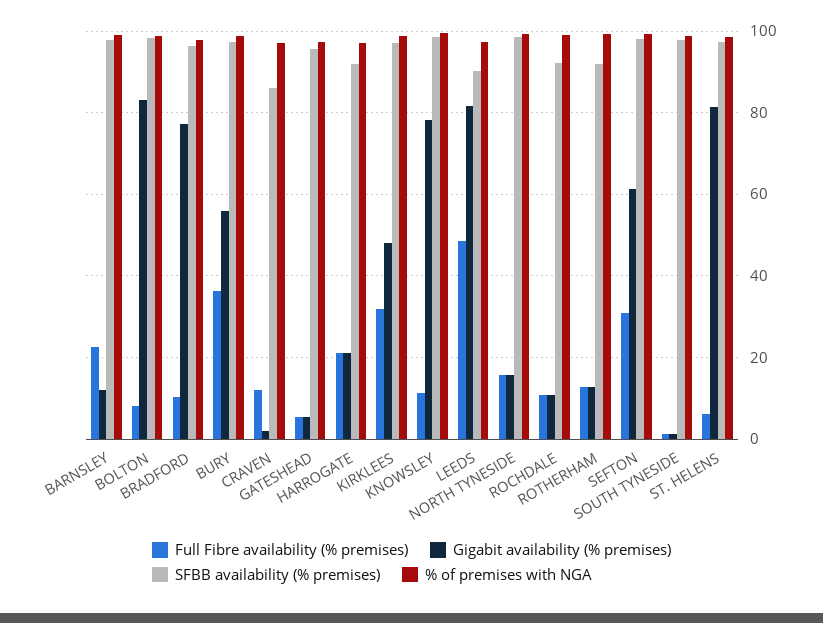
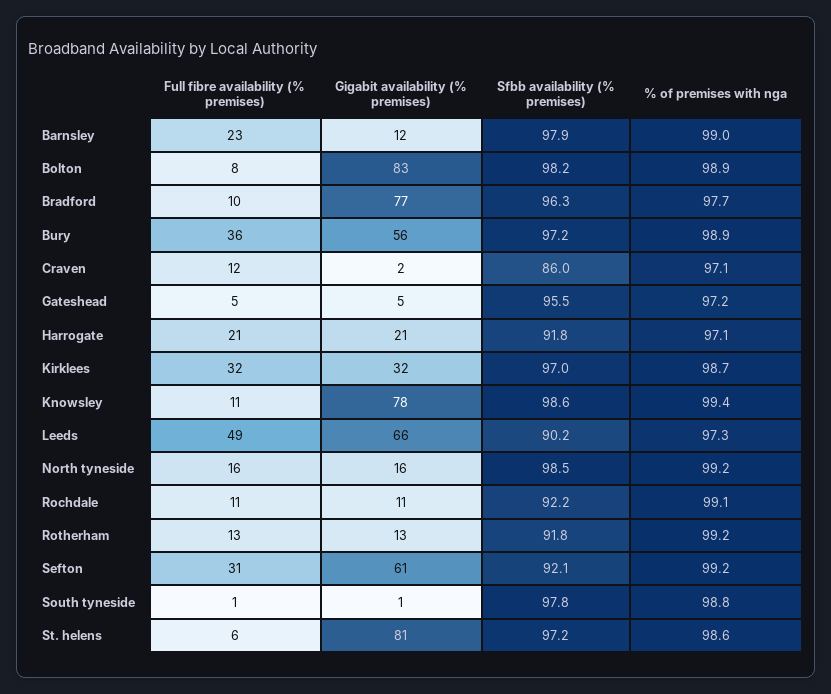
Gigabit availability (% premises), KIRKLEES: 48 -> 32
Gigabit availability (% premises), LEEDS: 82 -> 66
SFBB availability (% premises), SEFTON: 98 -> 92.1

